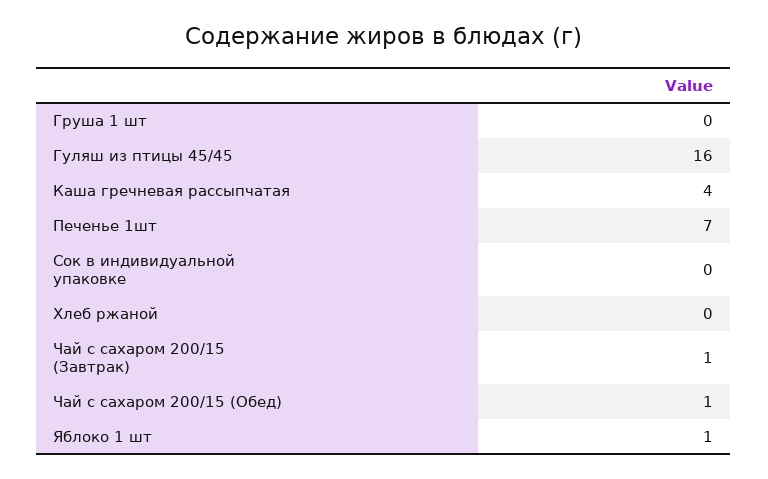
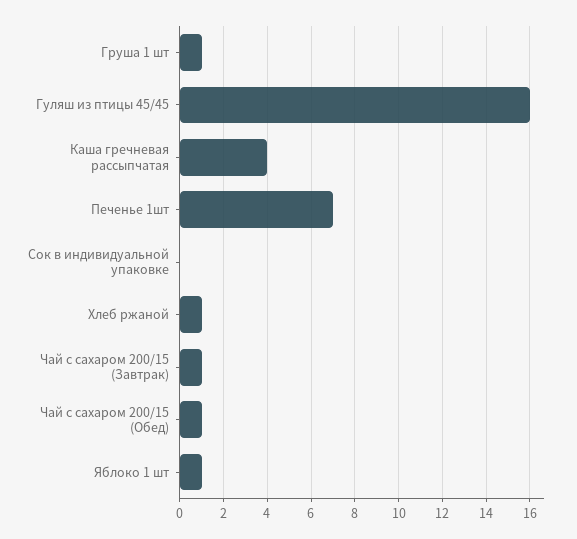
Груша 1 шт: 0 -> 1
Хлеб ржаной: 0 -> 1

